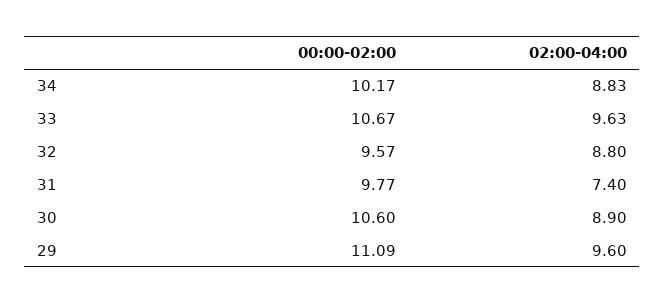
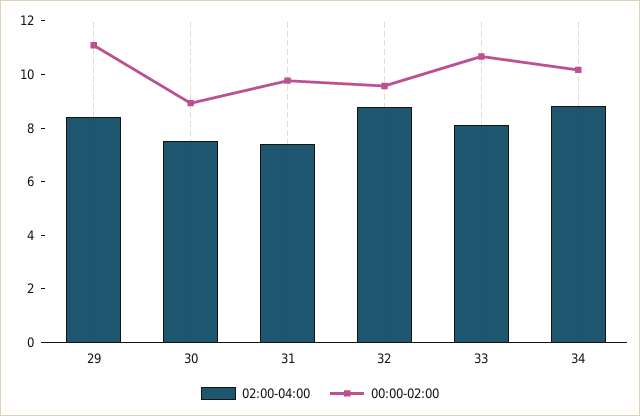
02:00-04:00, 33: 9.63 -> 8
00:00-02:00, 30: 10.6 -> 9
02:00-04:00, 30: 8.9 -> 7.5
02:00-04:00, 29: 9.6 -> 8.5

